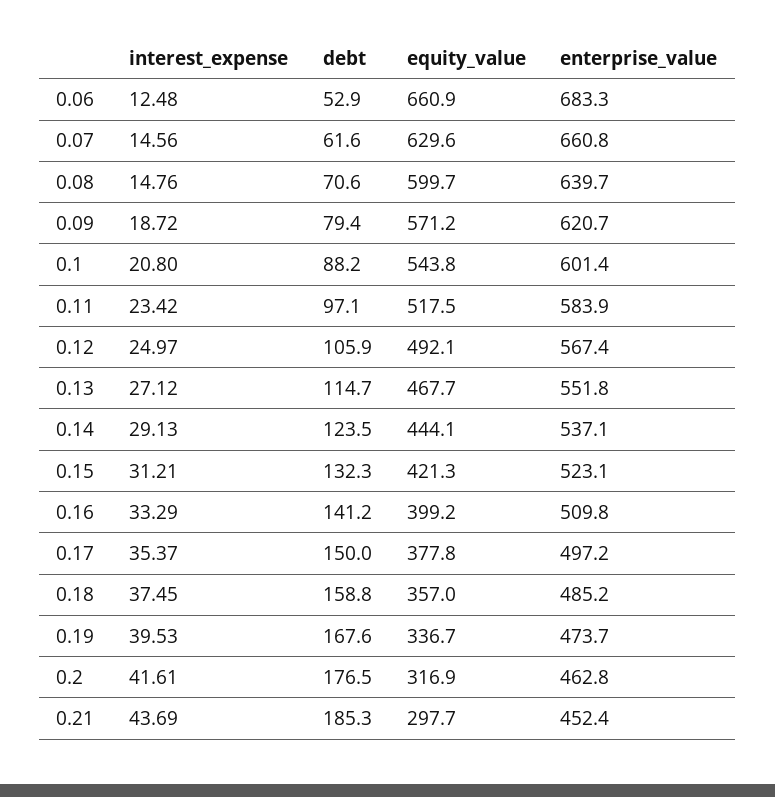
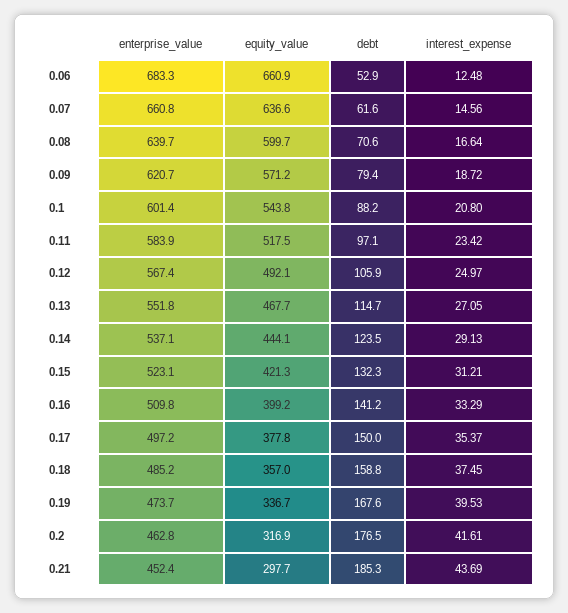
equity_value, 0.07: 629.6 -> 636.6
interest_expense, 0.08: 14.76 -> 16.64
interest_expense, 0.13: 27.12 -> 27.05

